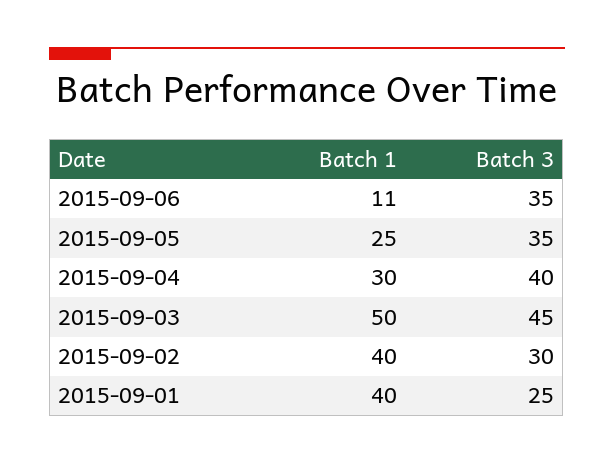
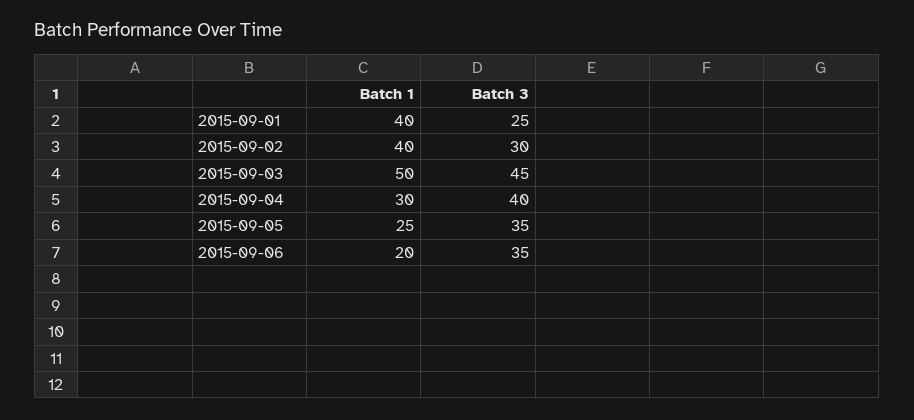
Batch 1, 2015-09-06: 11 -> 20

